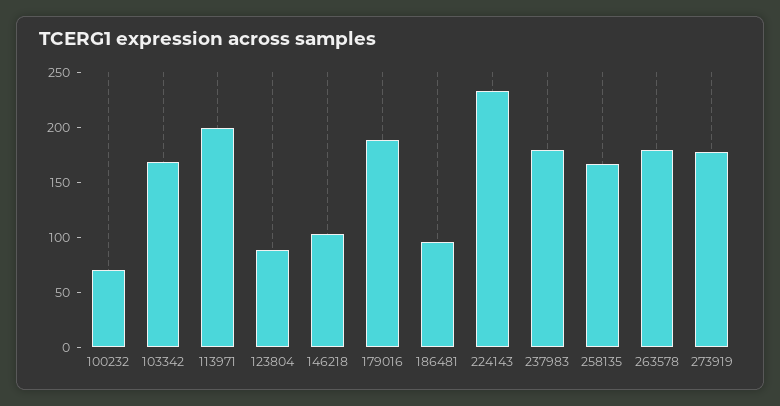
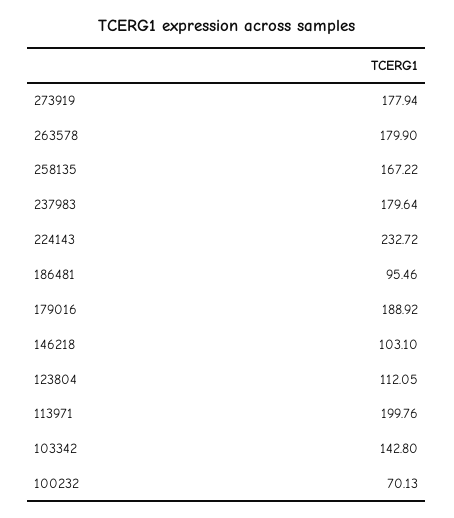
103342: 170 -> 142.8
123804: 90 -> 112.05

